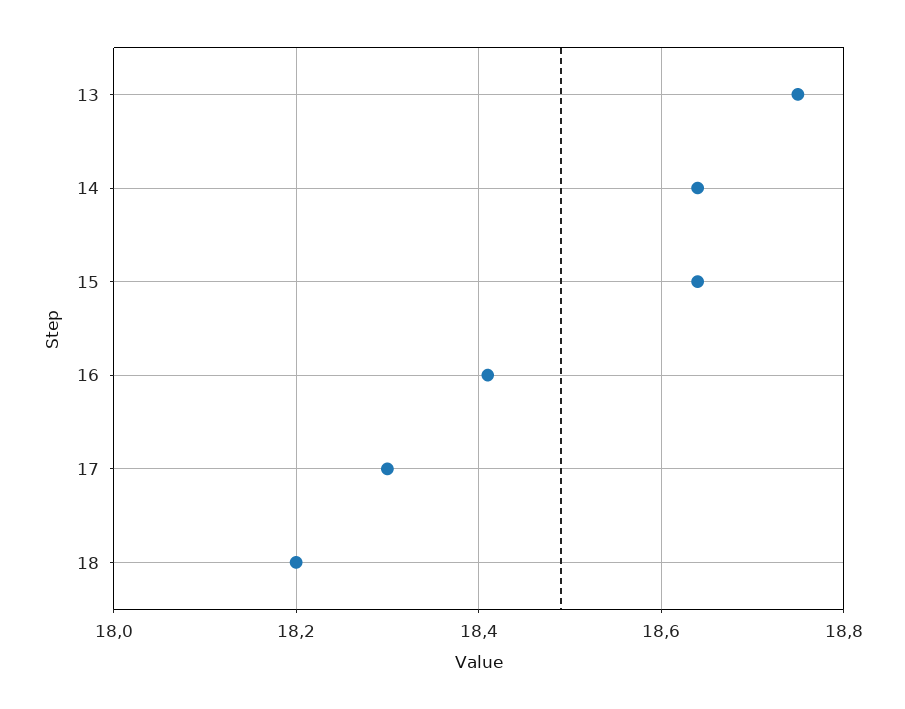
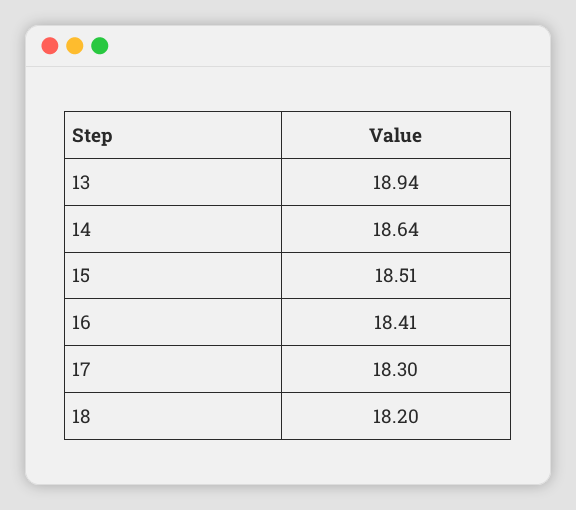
13: 18.75 -> 18.94
15: 18.65 -> 18.51

